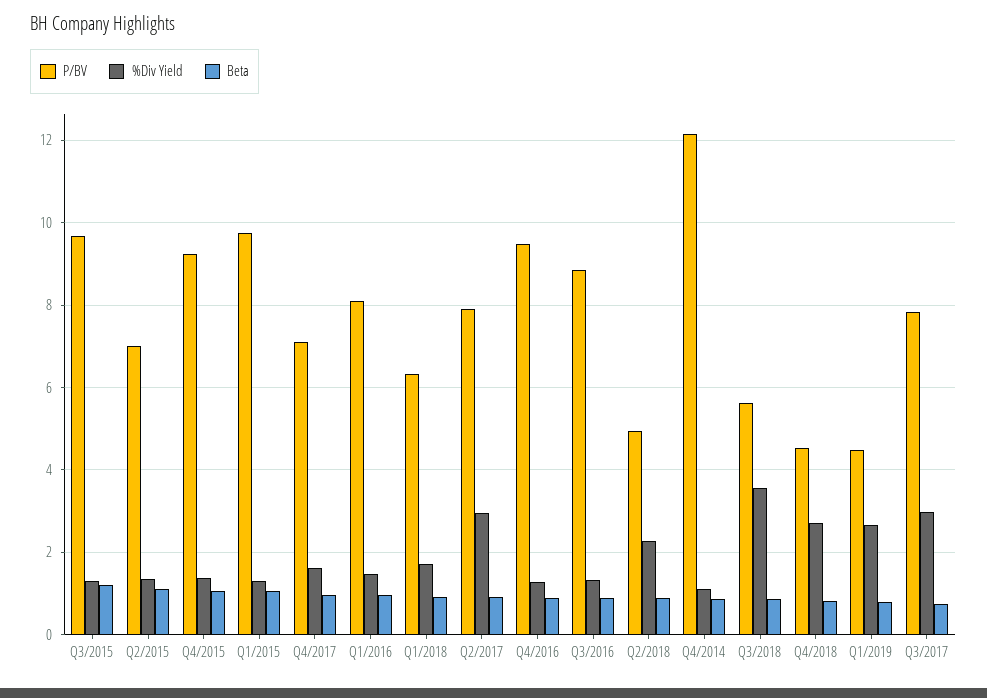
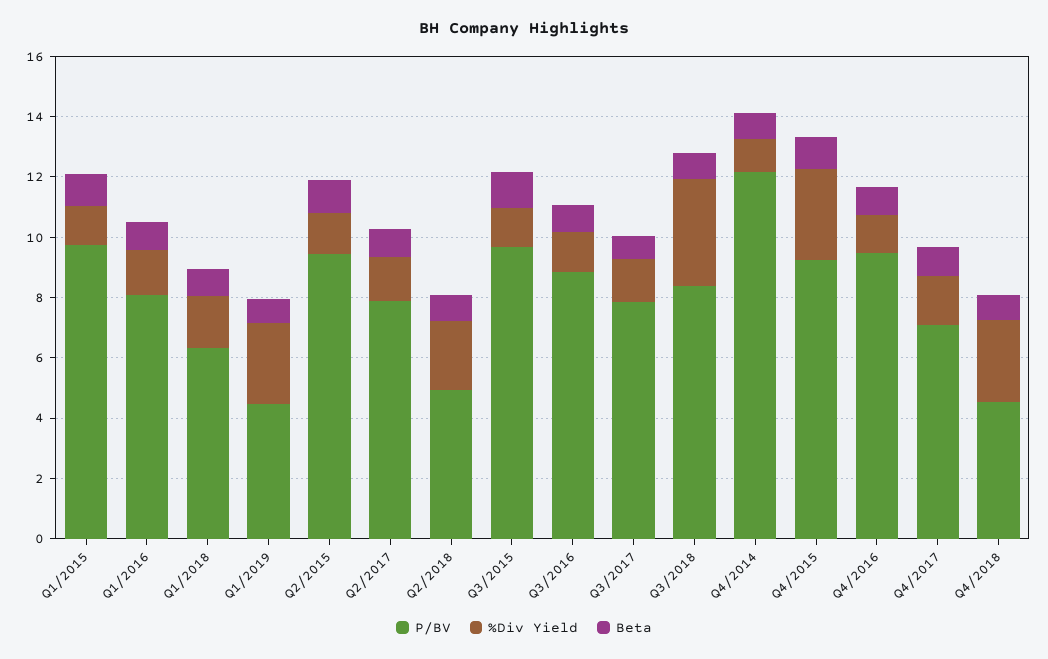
P/BV, Q2/2015: 7 -> 9.5
%Div Yield, Q4/2015: 1.4 -> 3
%Div Yield, Q2/2017: 3 -> 1.5
P/BV, Q3/2018: 5.6 -> 8.5
%Div Yield, Q3/2017: 3 -> 1.5

